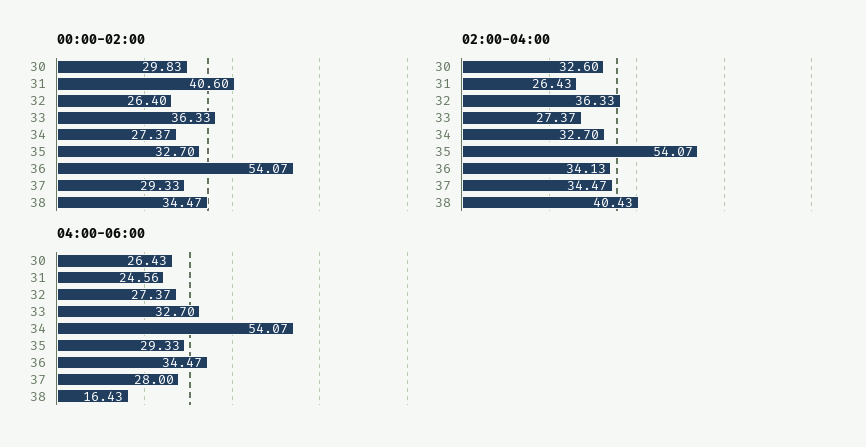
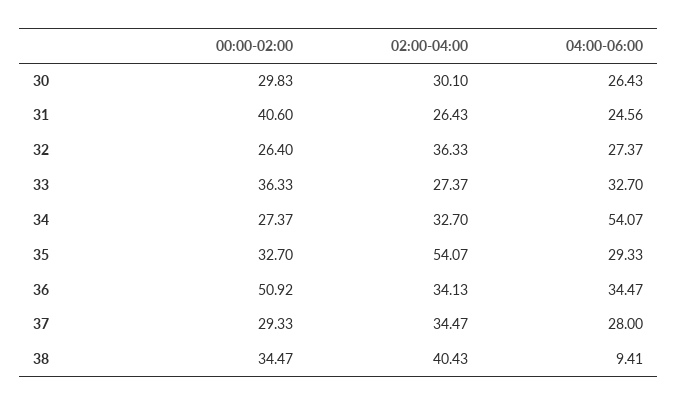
00:00-02:00, 36: 54.07 -> 50.92
02:00-04:00, 30: 32.6 -> 30.1
04:00-06:00, 38: 16.43 -> 9.41

